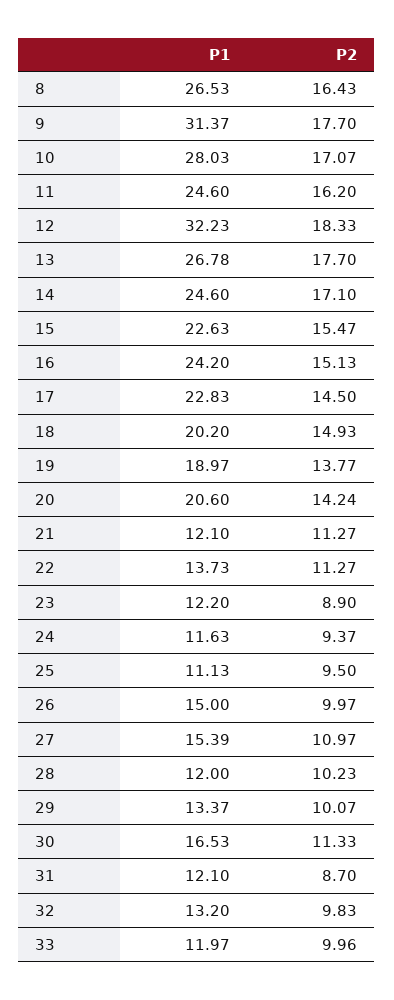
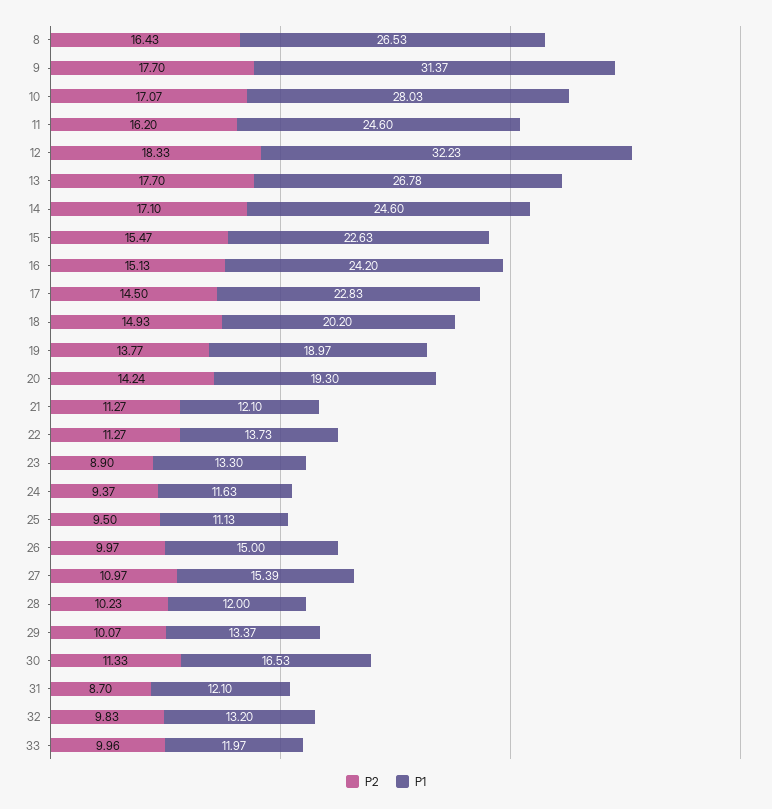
P1, 20: 20.6 -> 19.3
P1, 23: 12.2 -> 13.3

